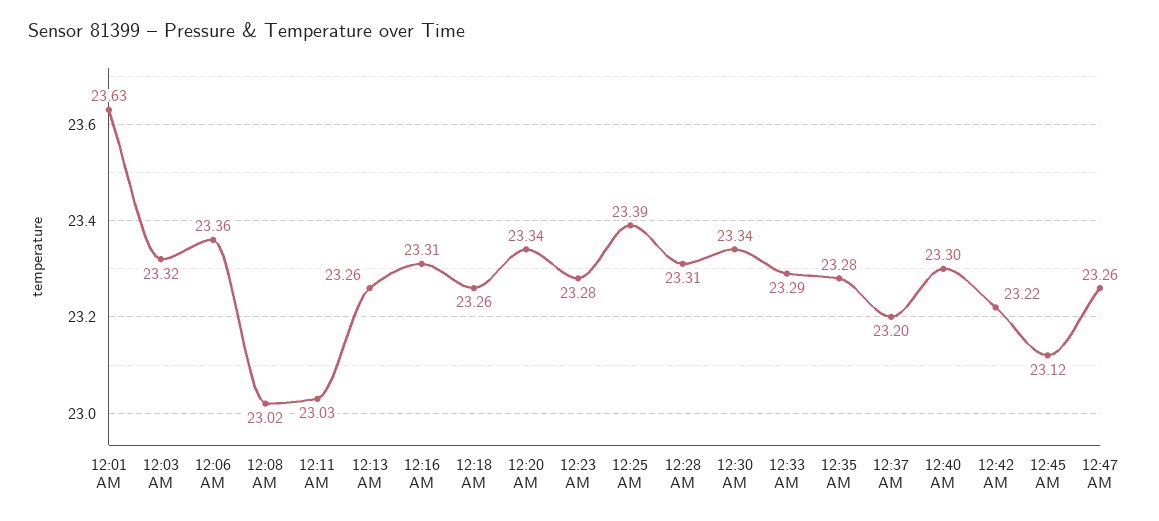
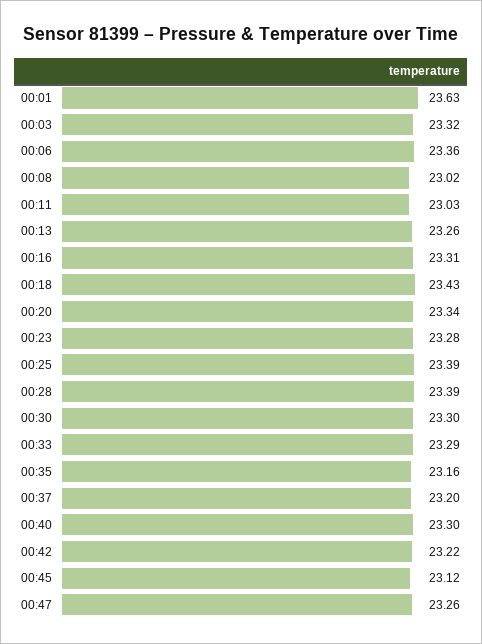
12:18 AM: 23.26 -> 23.43
12:28 AM: 23.31 -> 23.39
12:30 AM: 23.34 -> 23.3
12:35 AM: 23.28 -> 23.16

